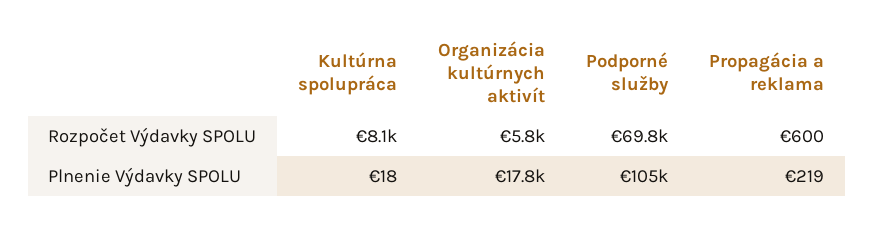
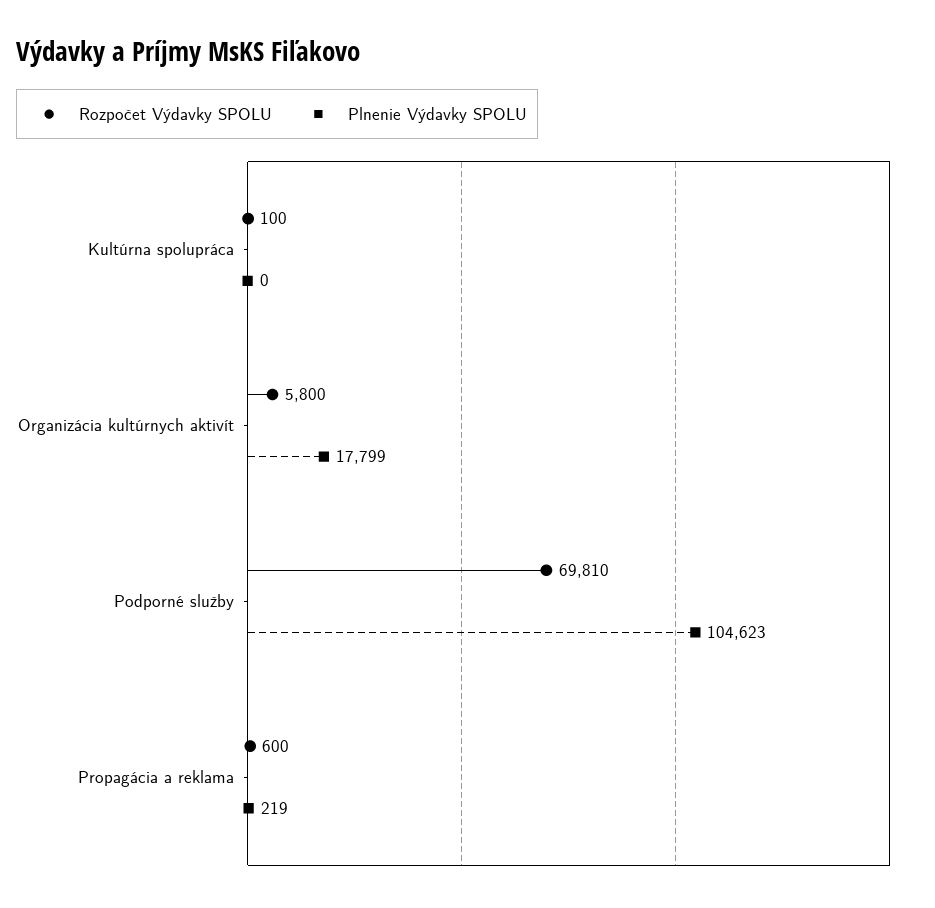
Rozpočet Výdavky SPOLU, Kultúrna spolupráca: 8100 -> 100
Plnenie Výdavky SPOLU, Kultúrna spolupráca: 18 -> 0

